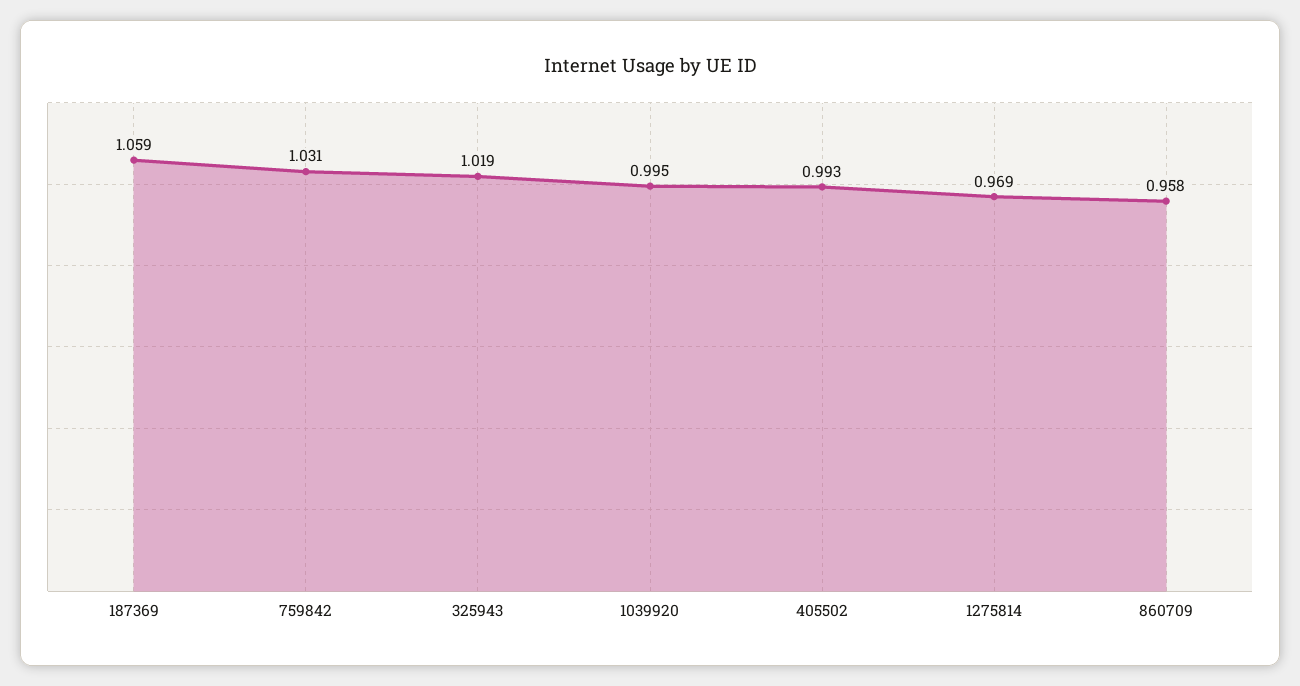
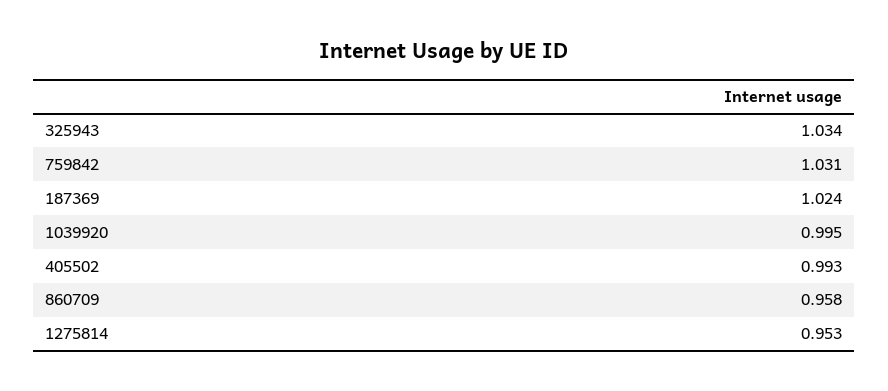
187369: 1.059 -> 1.024
325943: 1.019 -> 1.034
1275814: 0.969 -> 0.953

